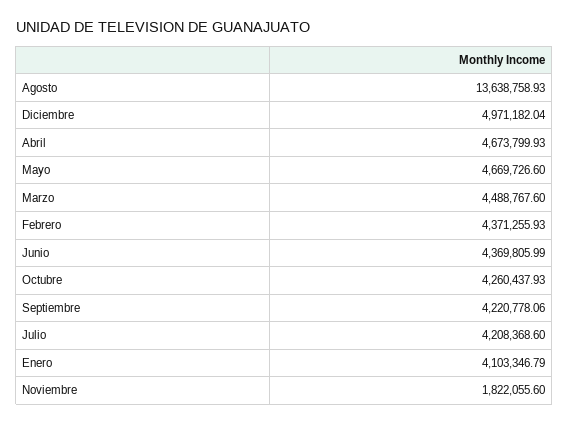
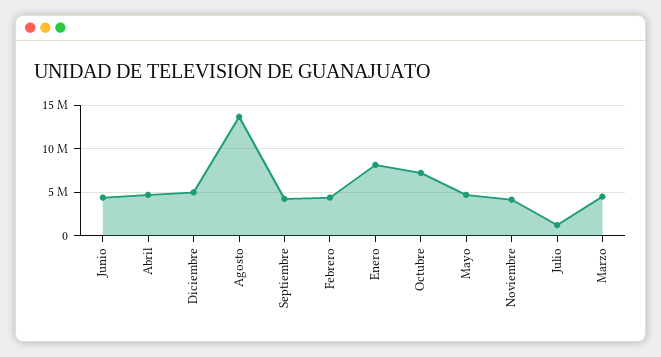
Octubre: 4260437.93 -> 7000000
Julio: 4208368.6 -> 1000000
Enero: 4103346.79 -> 8000000
Noviembre: 1822055.6 -> 4000000

